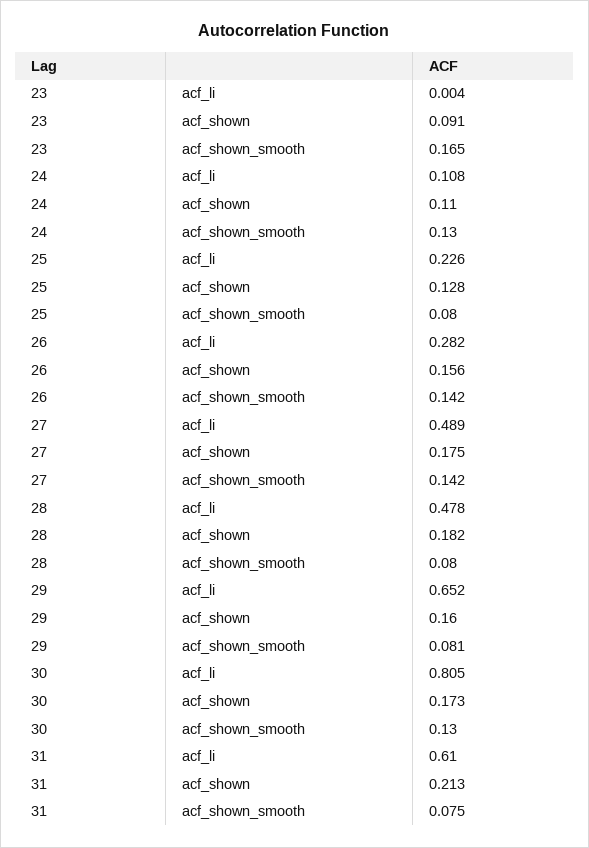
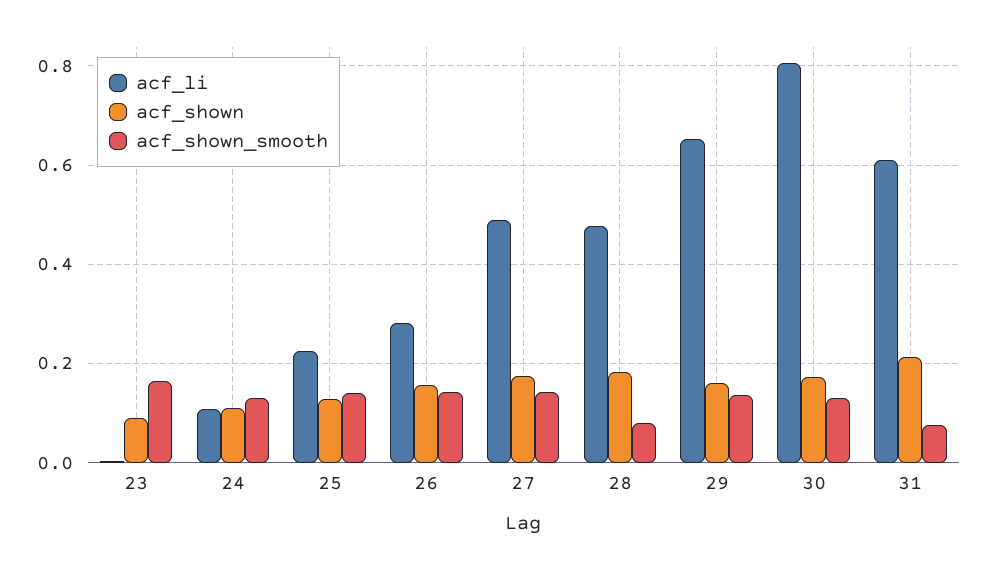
acf_shown_smooth, 25: 0.08 -> 0.14
acf_shown_smooth, 29: 0.081 -> 0.14

